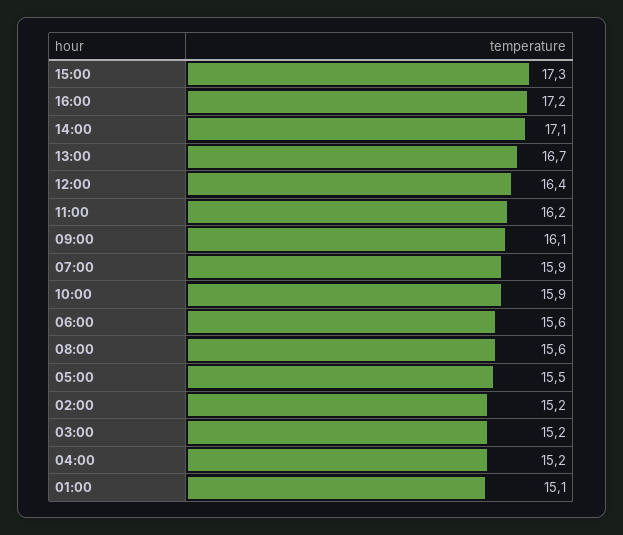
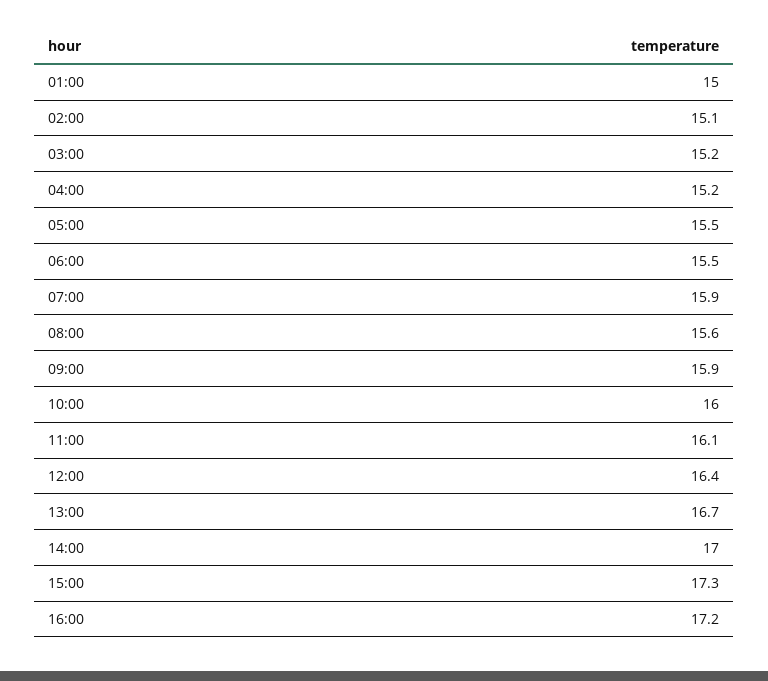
14:00: 17.1 -> 17
11:00: 16.2 -> 16.1
09:00: 16.1 -> 15.9
10:00: 15.9 -> 16
06:00: 15.6 -> 15.5
02:00: 15.2 -> 15.1
01:00: 15.1 -> 15

